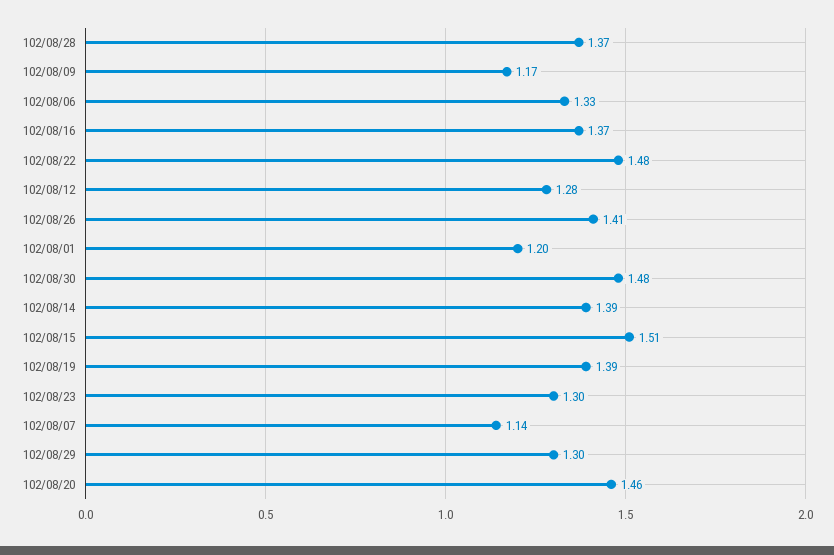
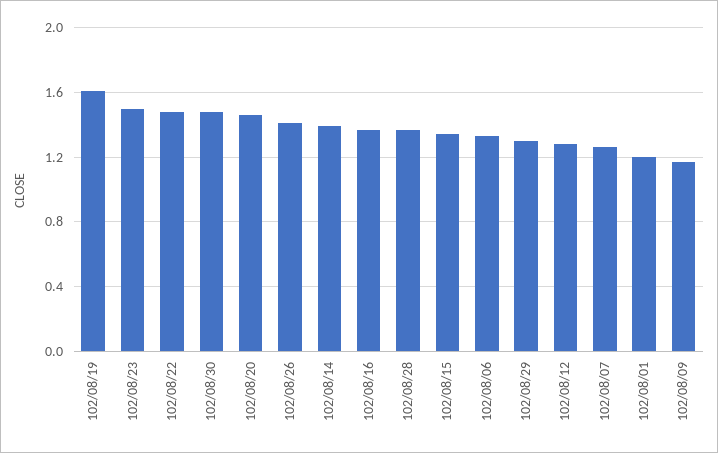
102/08/15: 1.51 -> 1.35
102/08/19: 1.39 -> 1.6
102/08/23: 1.3 -> 1.5
102/08/07: 1.14 -> 1.25

